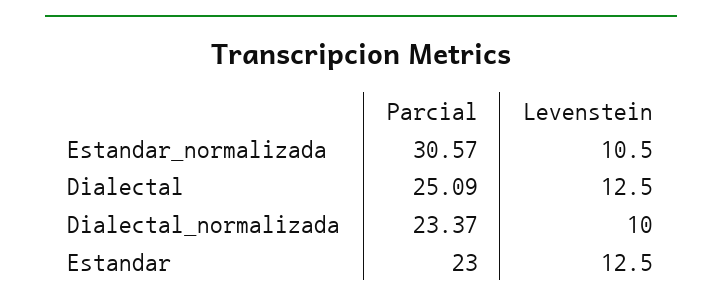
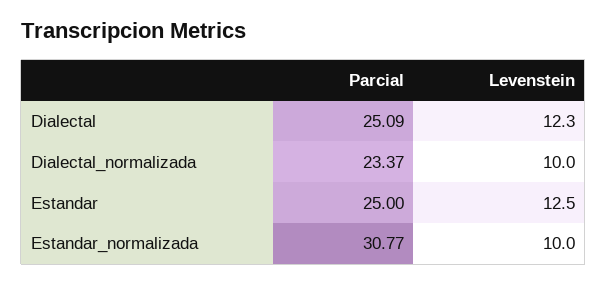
Parcial, Estandar_normalizada: 30.57 -> 30.77
Levenstein, Estandar_normalizada: 10.5 -> 10
Levenstein, Dialectal: 12.5 -> 12.3
Parcial, Estandar: 23 -> 25

